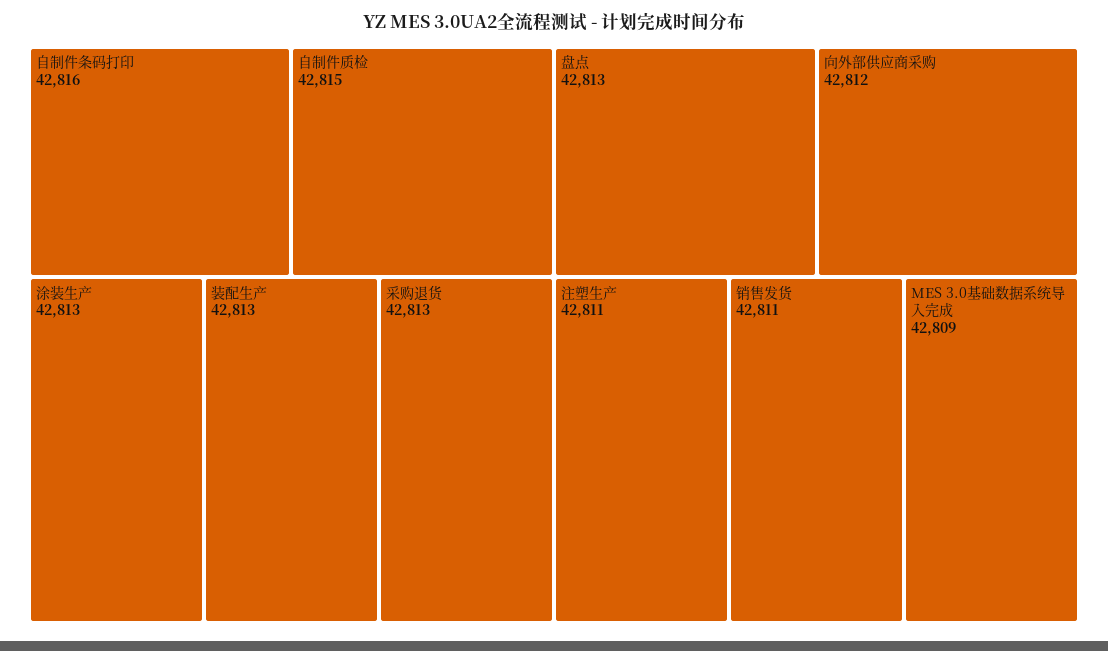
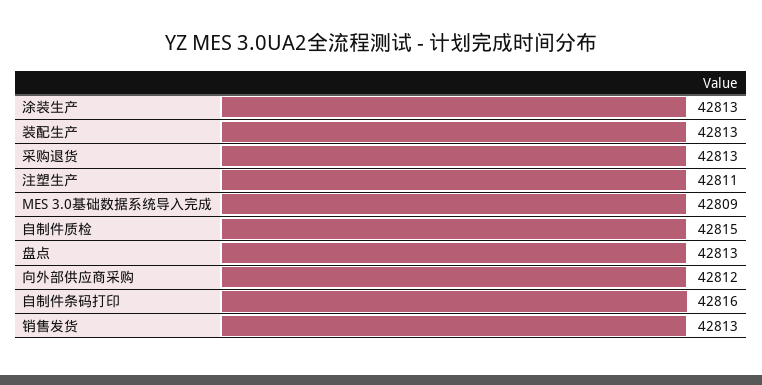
销售发货: 42811 -> 42813

